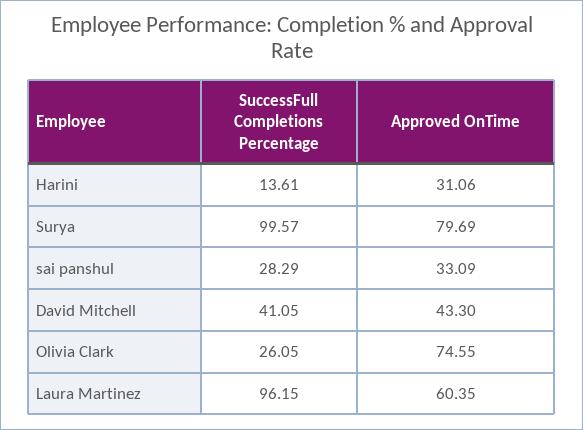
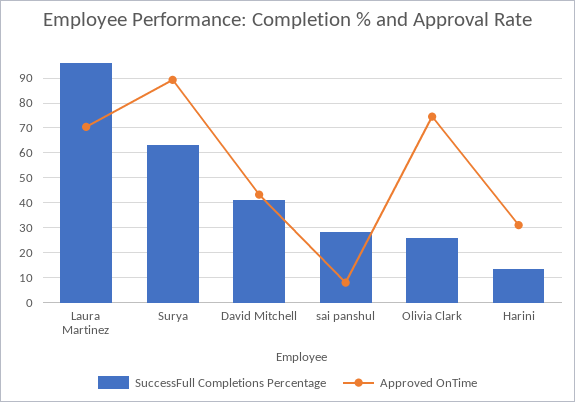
SuccessFull Completions Percentage, Surya: 99.57 -> 62.5
Approved OnTime, Surya: 79.69 -> 90
Approved OnTime, sai panshul: 33.09 -> 7.5
Approved OnTime, Laura Martinez: 60.35 -> 70

